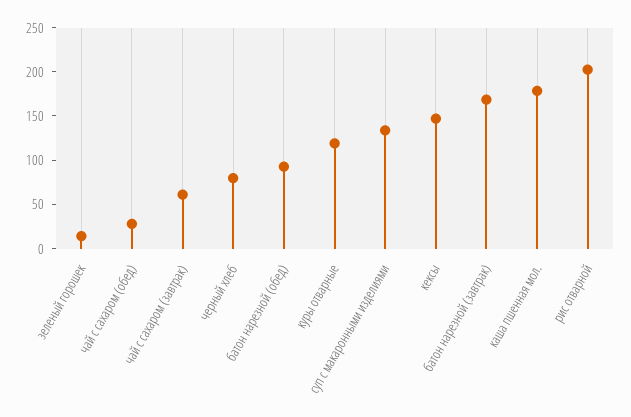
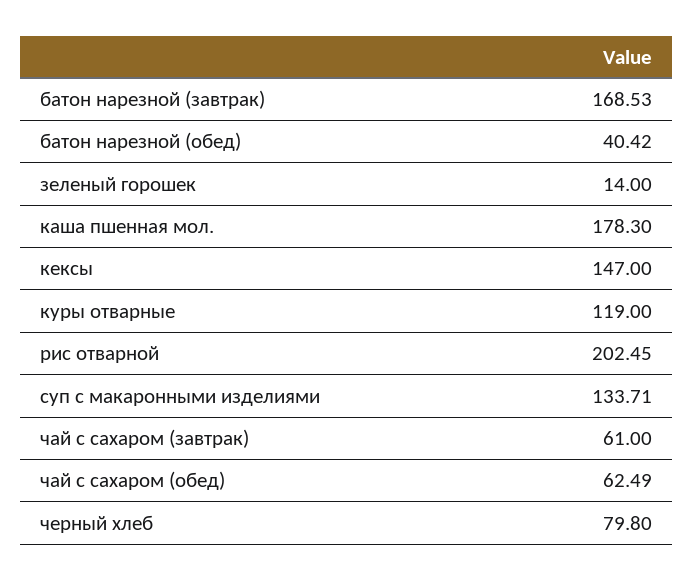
чай с сахаром (обед): 30 -> 62.49
батон нарезной (обед): 90 -> 40.42

